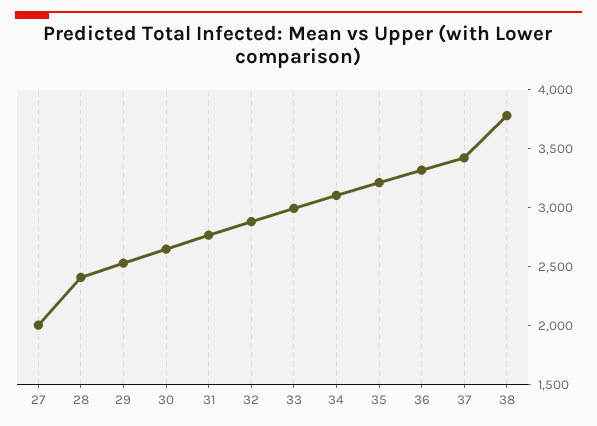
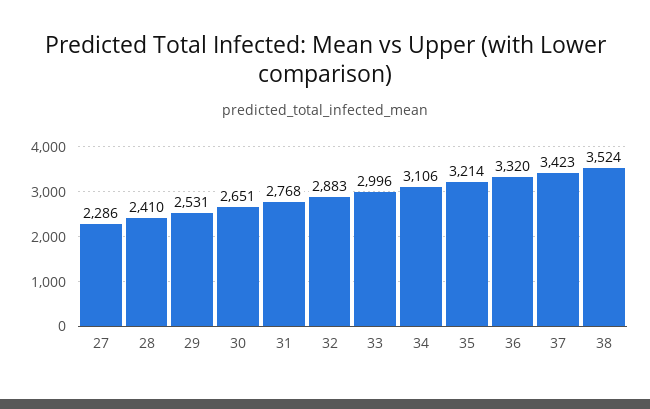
27: 2000 -> 2286
38: 3800 -> 3524

